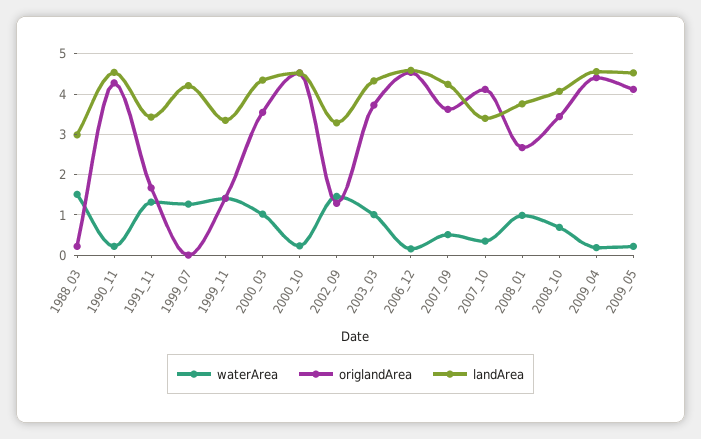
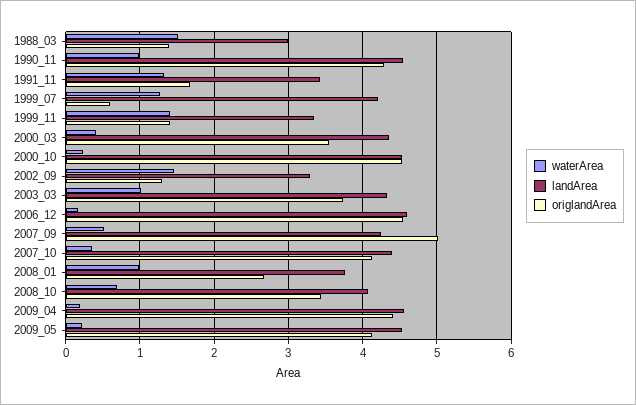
origlandArea, 1988_03: 0.2 -> 1.4
waterArea, 1990_11: 0.2 -> 1
origlandArea, 1999_07: 0 -> 0.6
waterArea, 2000_03: 1 -> 0.4
origlandArea, 2007_09: 3.6 -> 5
landArea, 2007_10: 3.4 -> 4.4

